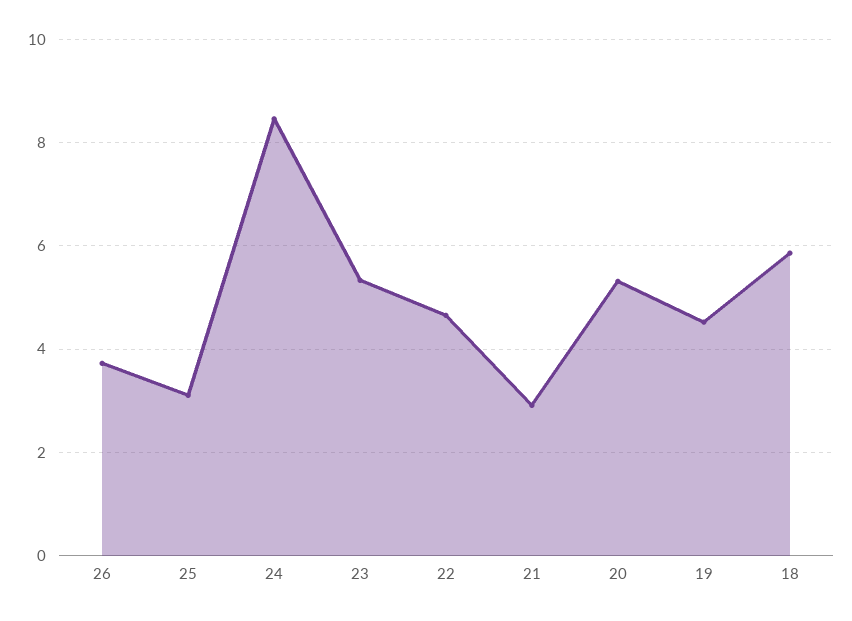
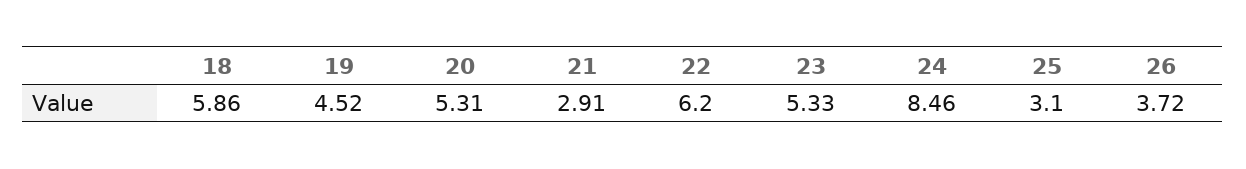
22: 4.6 -> 6.2

